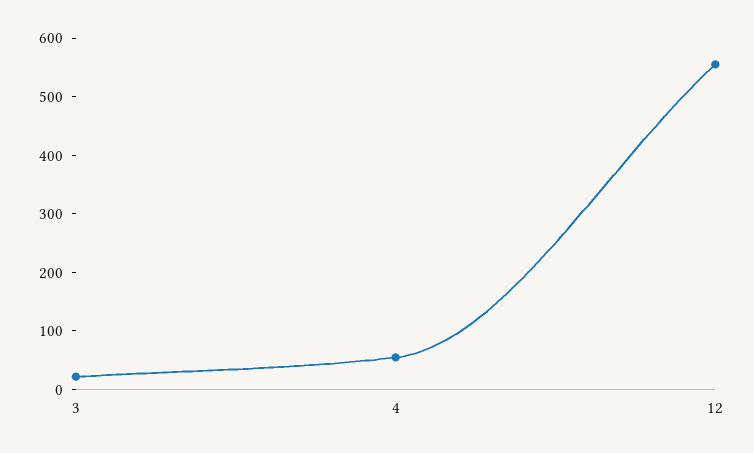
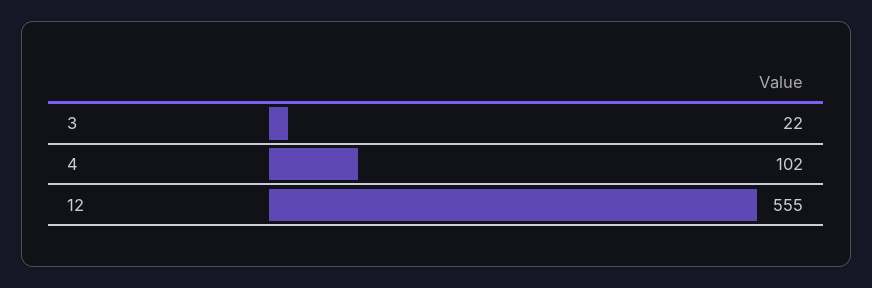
4: 60 -> 102

